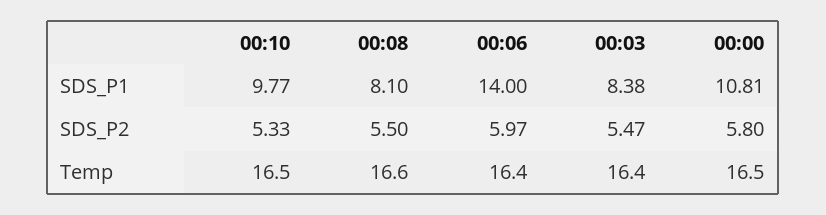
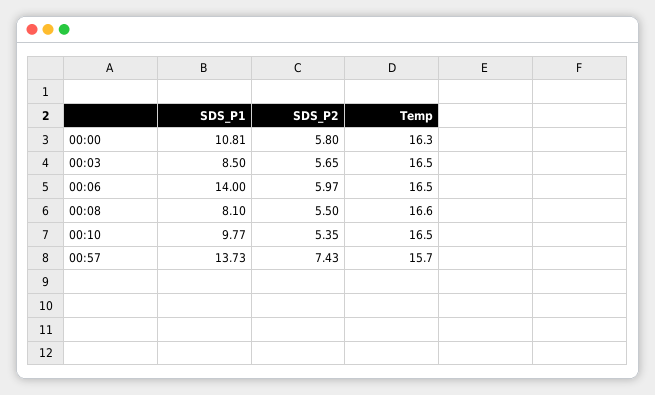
00:03, SDS_P1: 8.38 -> 8.5
00:10, SDS_P2: 5.33 -> 5.35
00:03, SDS_P2: 5.47 -> 5.65
00:06, Temp: 16.4 -> 16.5
00:03, Temp: 16.4 -> 16.5
00:00, Temp: 16.5 -> 16.3
00:57, SDS_P1: none -> 13.73
00:57, SDS_P2: none -> 7.43
00:57, Temp: none -> 15.7

